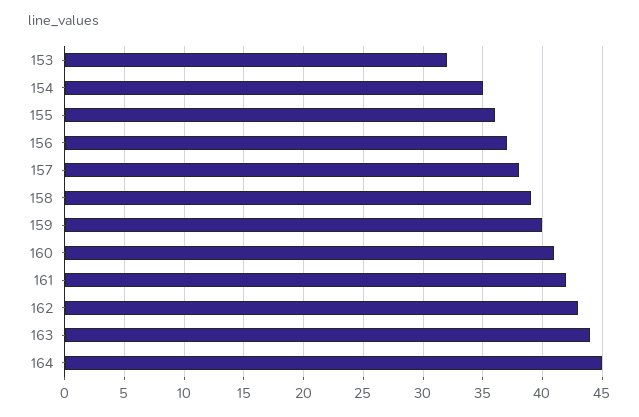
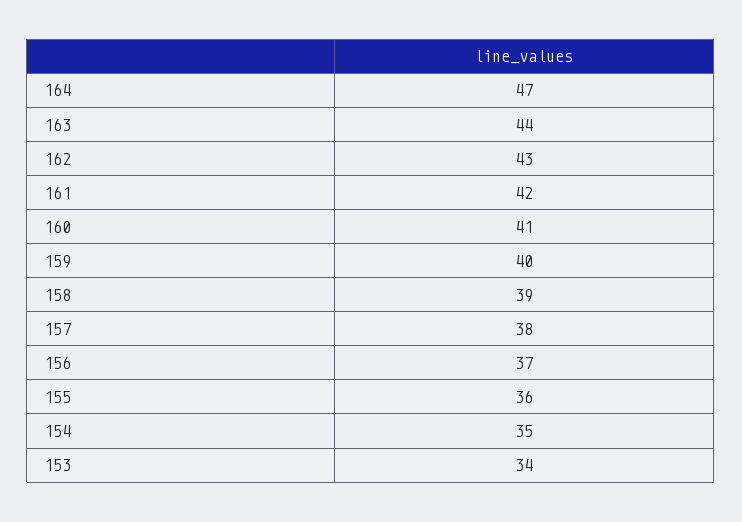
153: 32 -> 34
164: 45 -> 47

